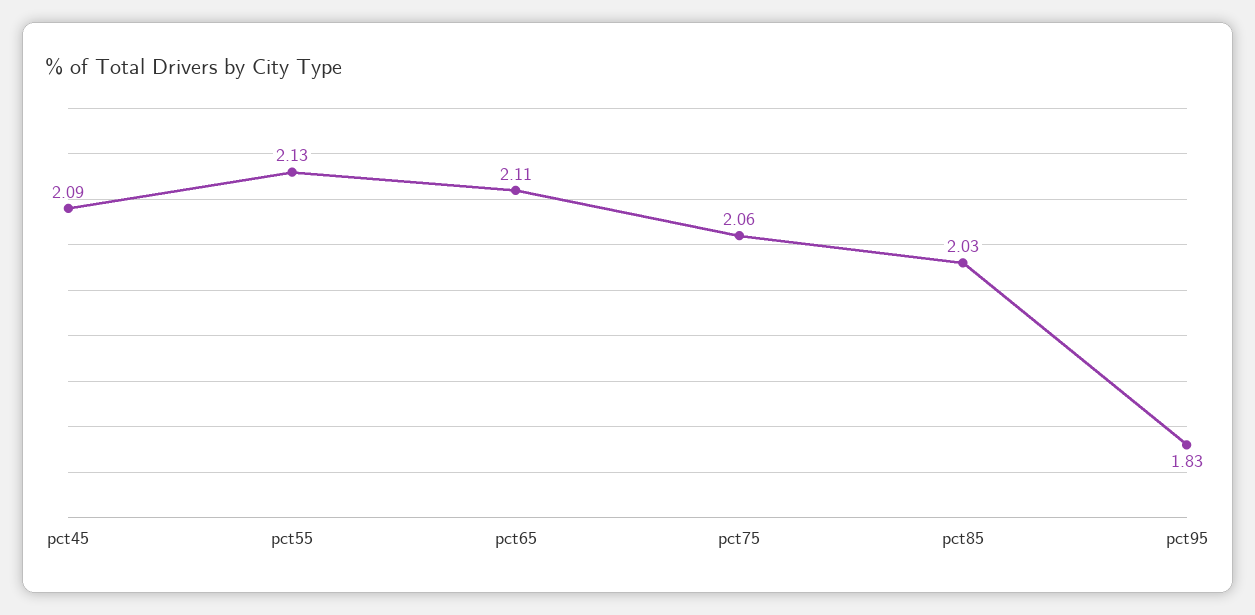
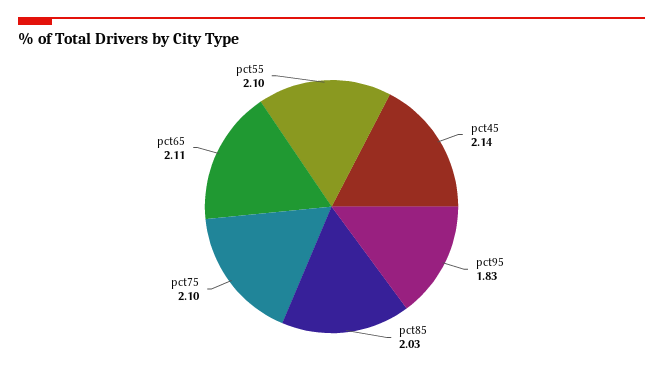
pct45: 2.09 -> 2.14
pct55: 2.13 -> 2.1
pct75: 2.06 -> 2.1

